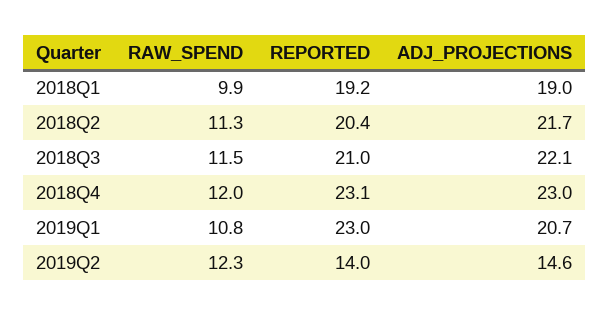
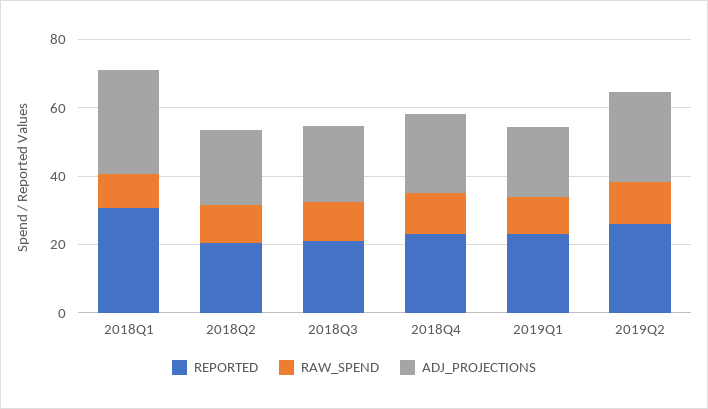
REPORTED, 2018Q1: 19.2 -> 30
ADJ_PROJECTIONS, 2018Q1: 19 -> 30
REPORTED, 2019Q2: 14 -> 25
ADJ_PROJECTIONS, 2019Q2: 14.6 -> 25

